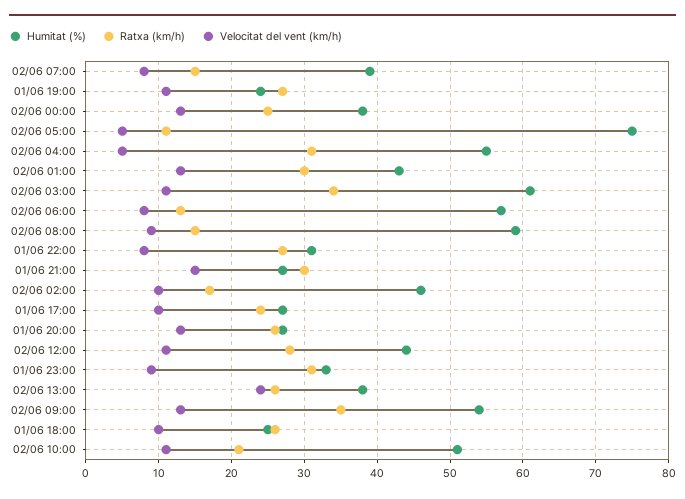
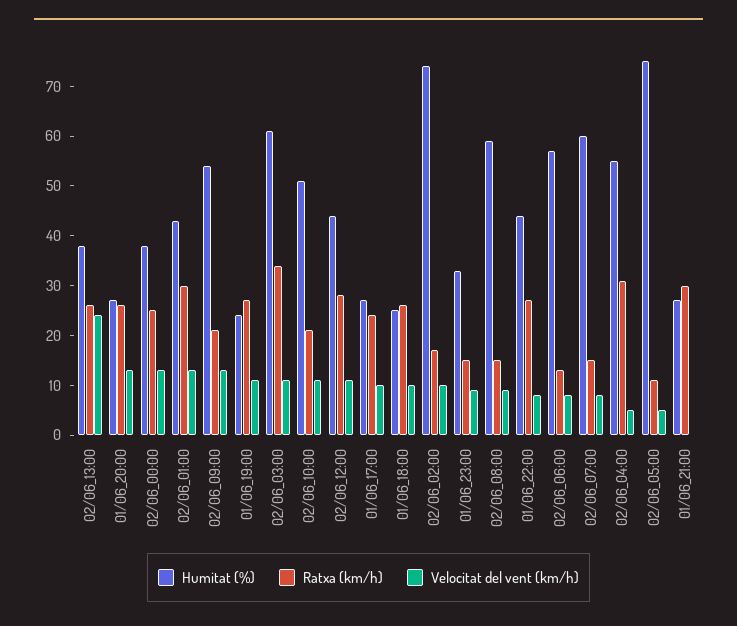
Humitat (%), 02/06 07:00: 39 -> 60
Humitat (%), 01/06 22:00: 31 -> 45
Velocitat del vent (km/h), 01/06 21:00: 15 -> 0
Humitat (%), 02/06 02:00: 46 -> 75
Ratxa (km/h), 01/06 23:00: 31 -> 15
Ratxa (km/h), 02/06 09:00: 35 -> 20

